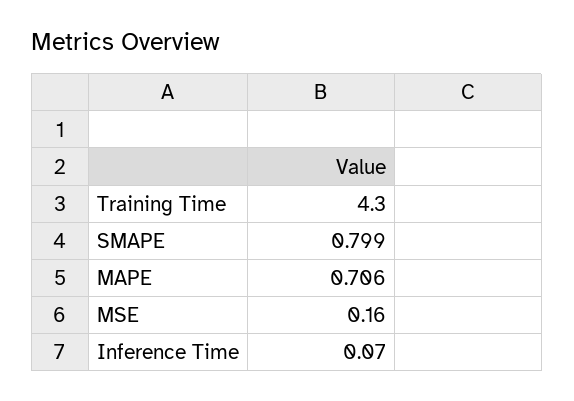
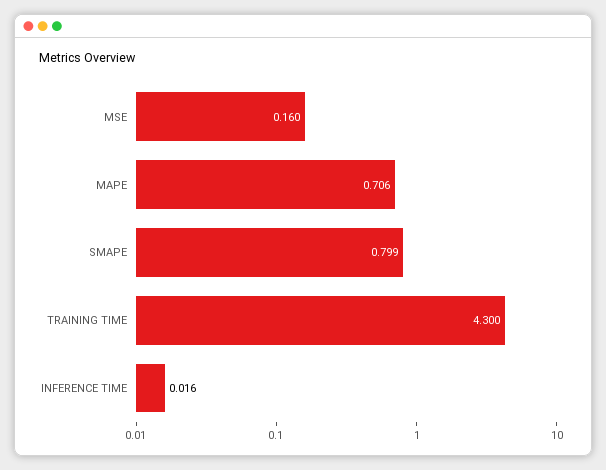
Inference Time: 0.07 -> 0.016

